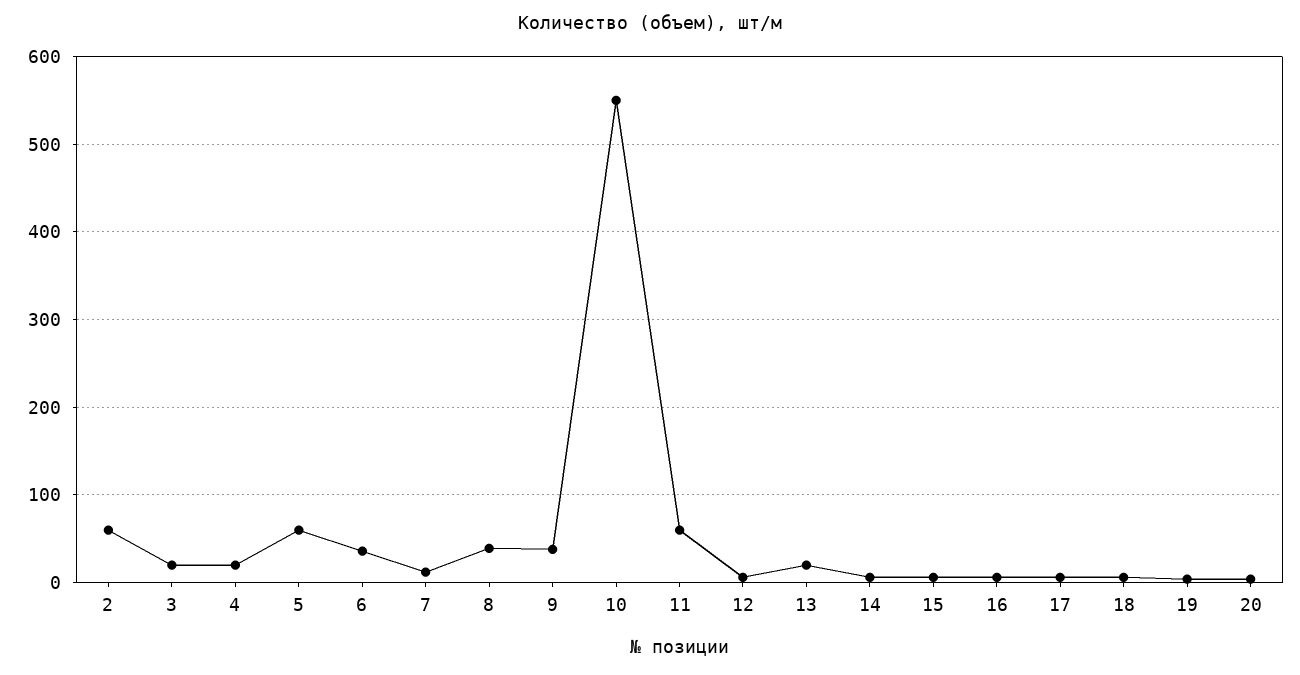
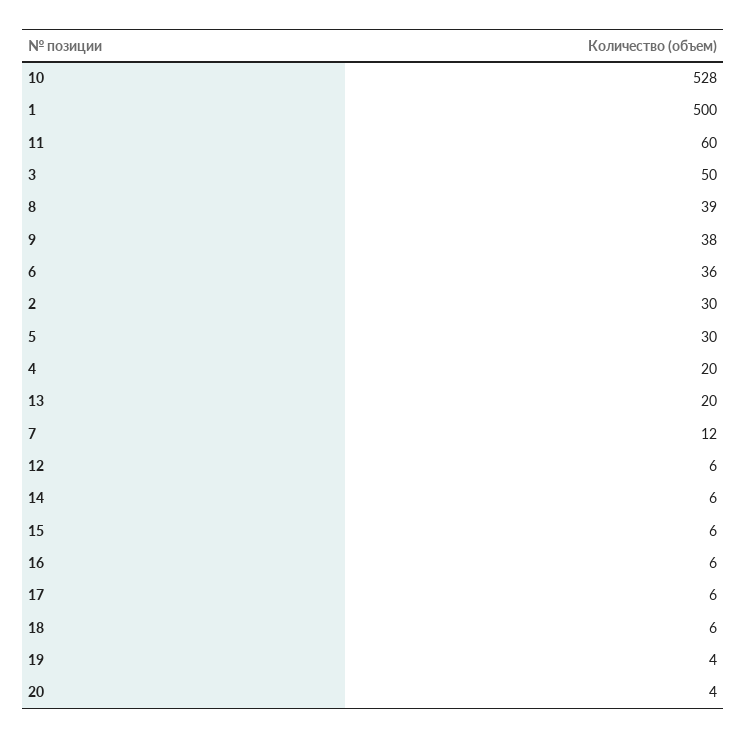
2: 60 -> 30
3: 20 -> 50
5: 60 -> 30
10: 550 -> 528
1: none -> 500

